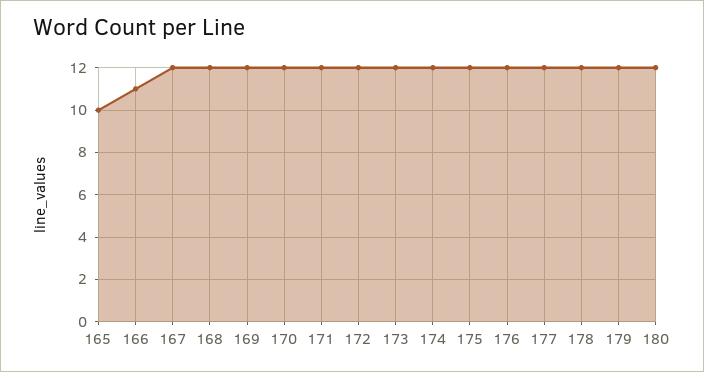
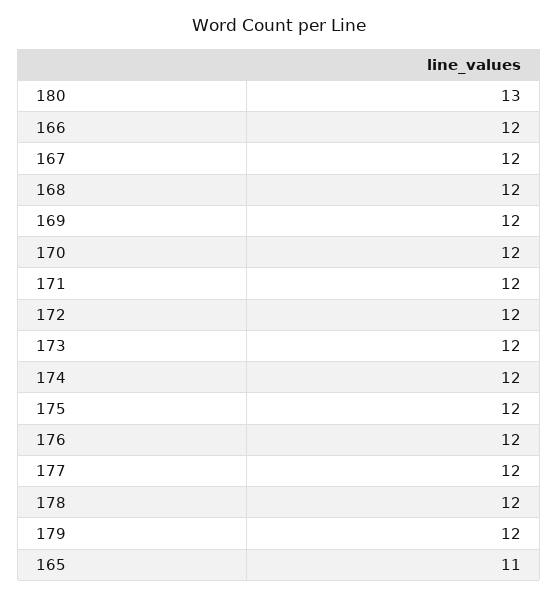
165: 10 -> 11
166: 11 -> 12
180: 12 -> 13

